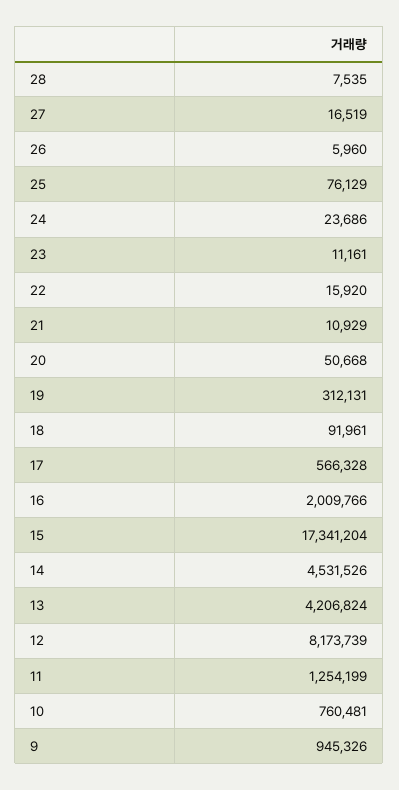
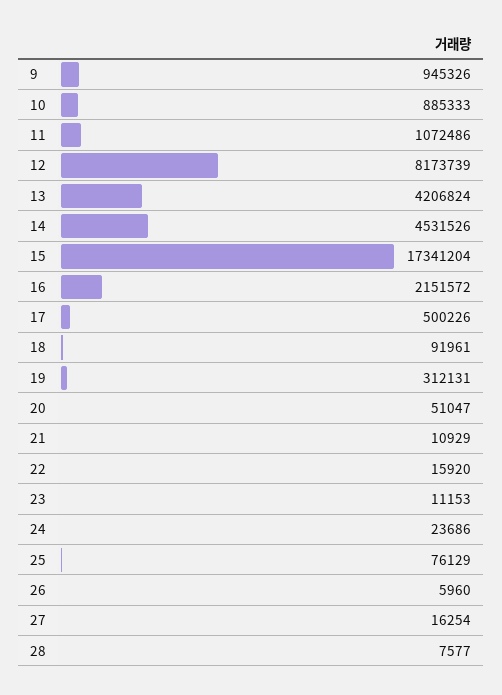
28: 7535 -> 7577
27: 16519 -> 16254
23: 11161 -> 11153
20: 50668 -> 51047
17: 566328 -> 500226
16: 2009766 -> 2151572
11: 1254199 -> 1072486
10: 760481 -> 885333

